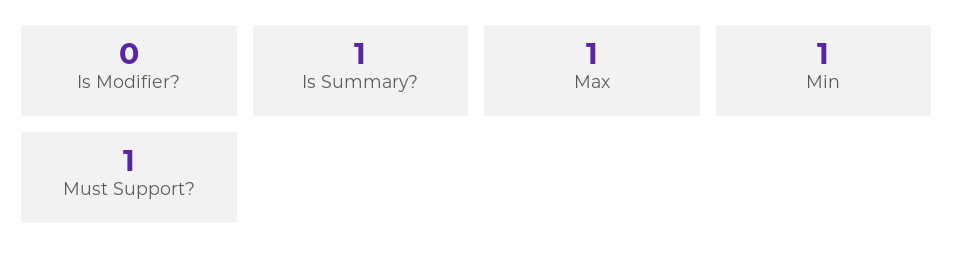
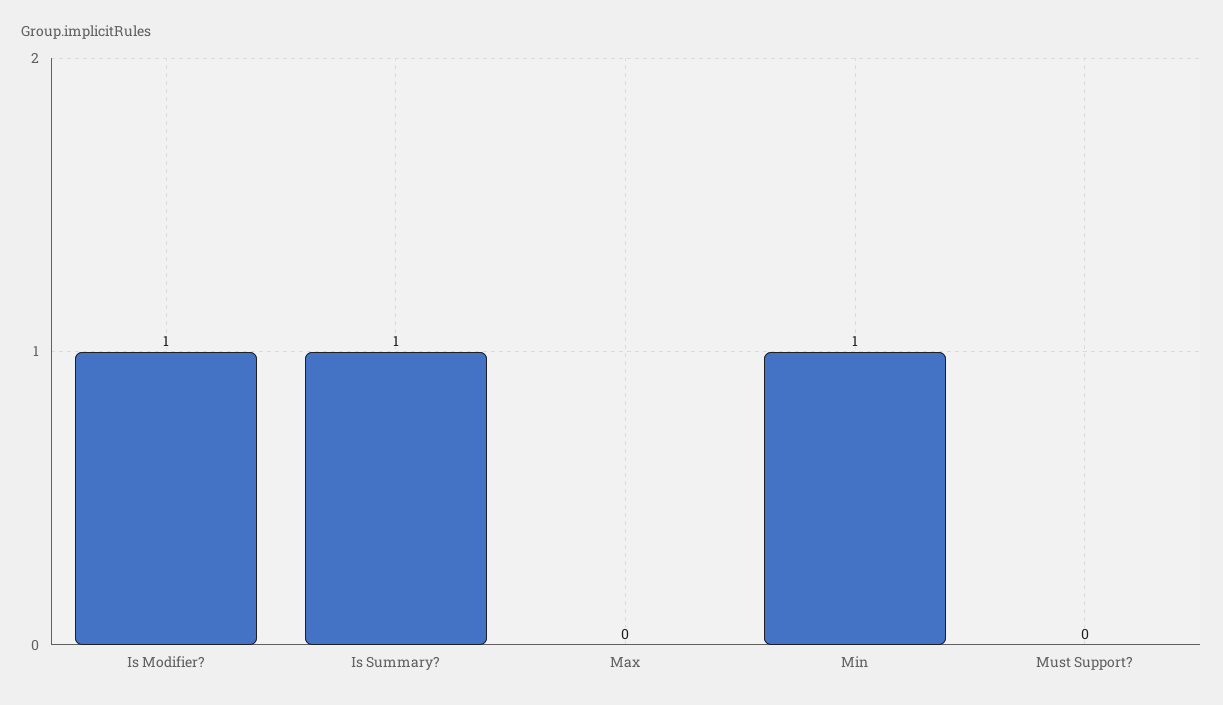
Is Modifier?: 0 -> 1
Max: 1 -> 0
Must Support?: 1 -> 0

